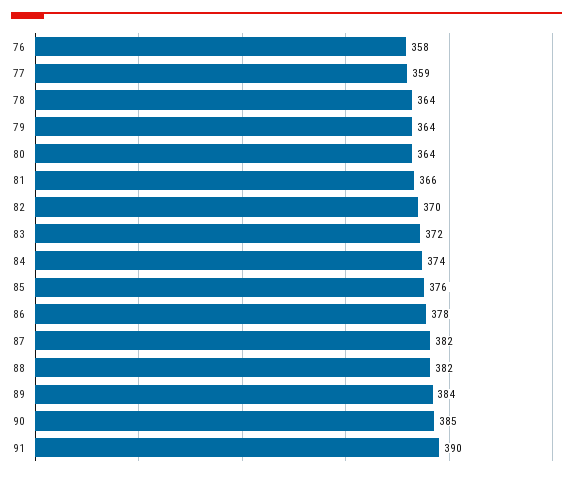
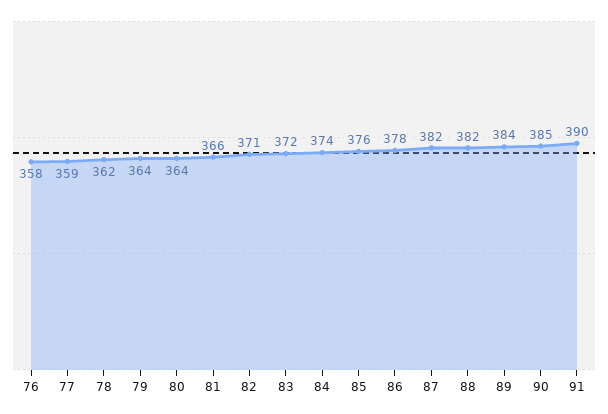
78: 364 -> 362
82: 370 -> 371

